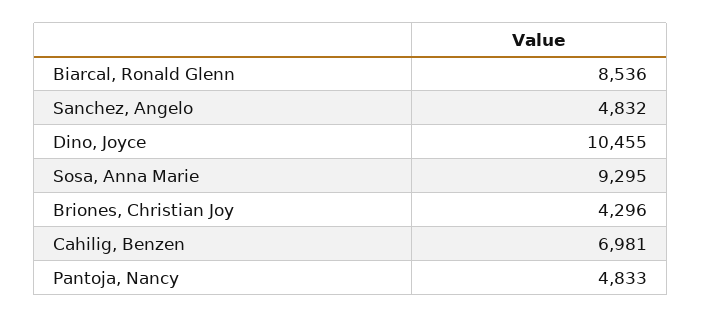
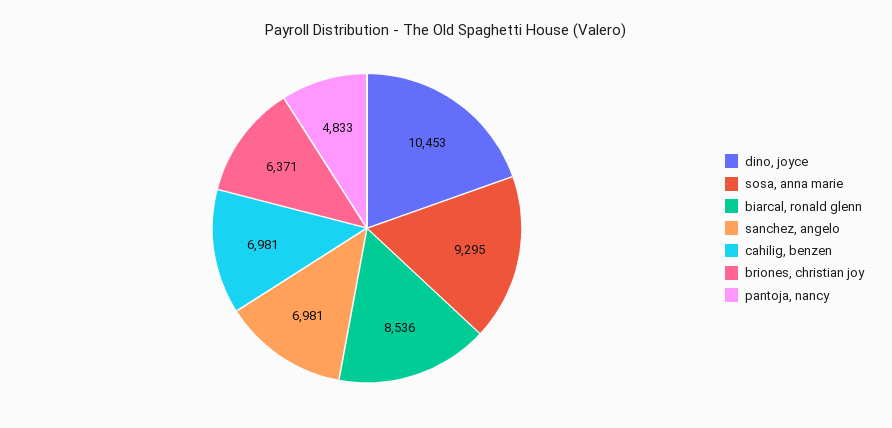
Sanchez, Angelo: 4832 -> 6981
Dino, Joyce: 10455 -> 10453
Briones, Christian Joy: 4296 -> 6371

